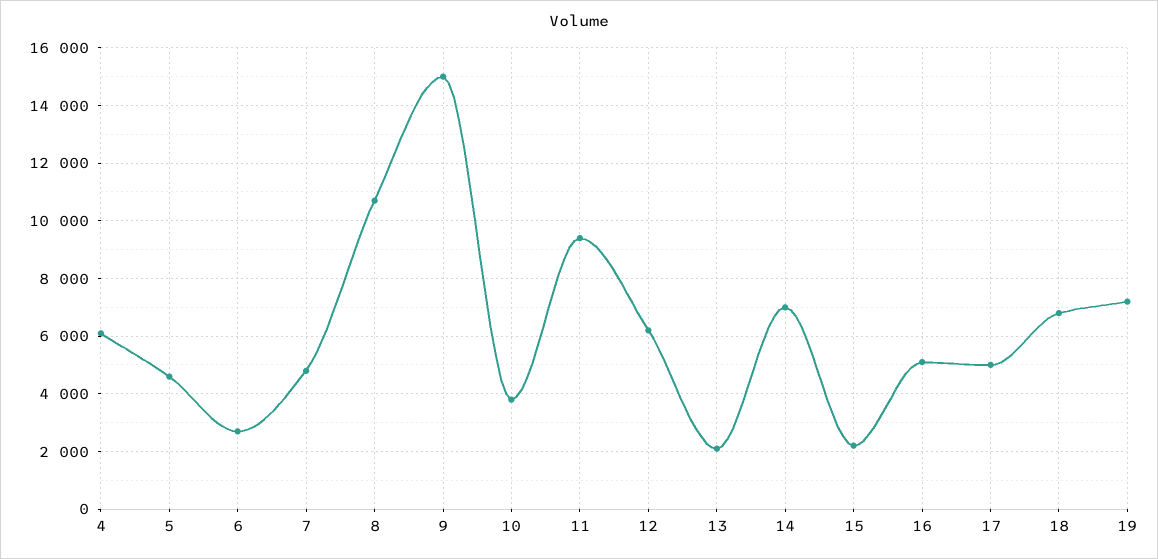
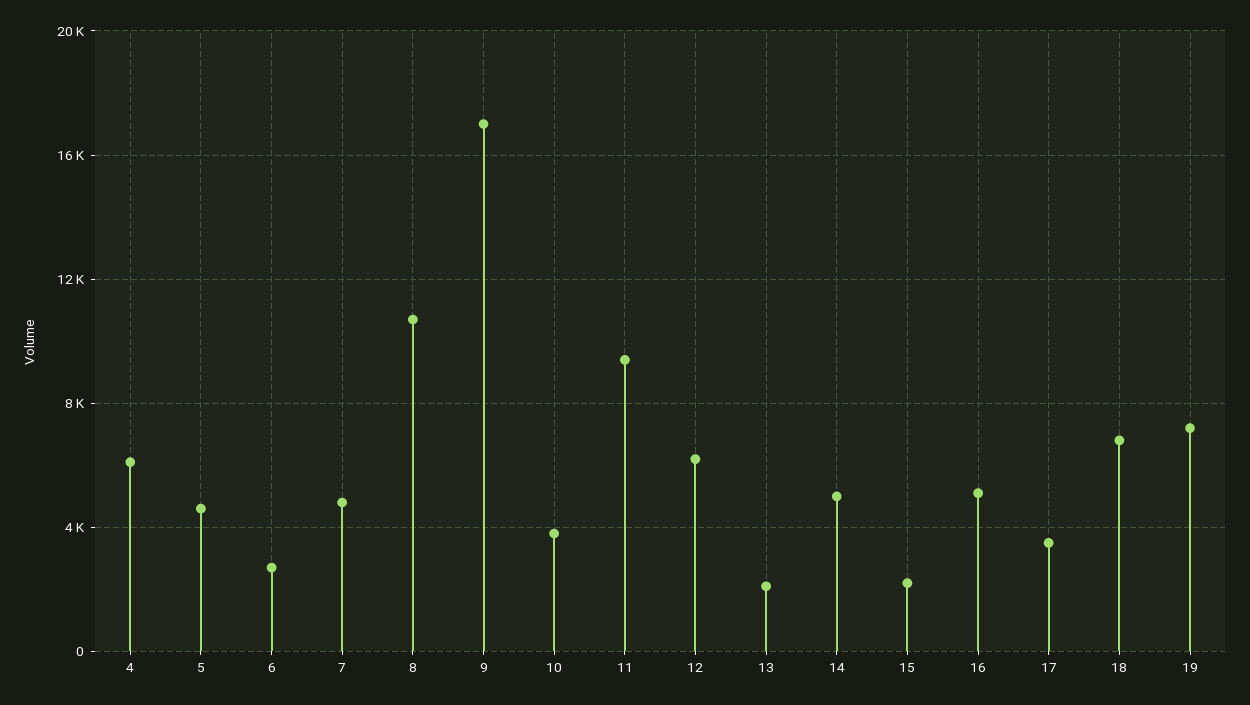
9: 15000 -> 17000
14: 7000 -> 5000
17: 5000 -> 3500

